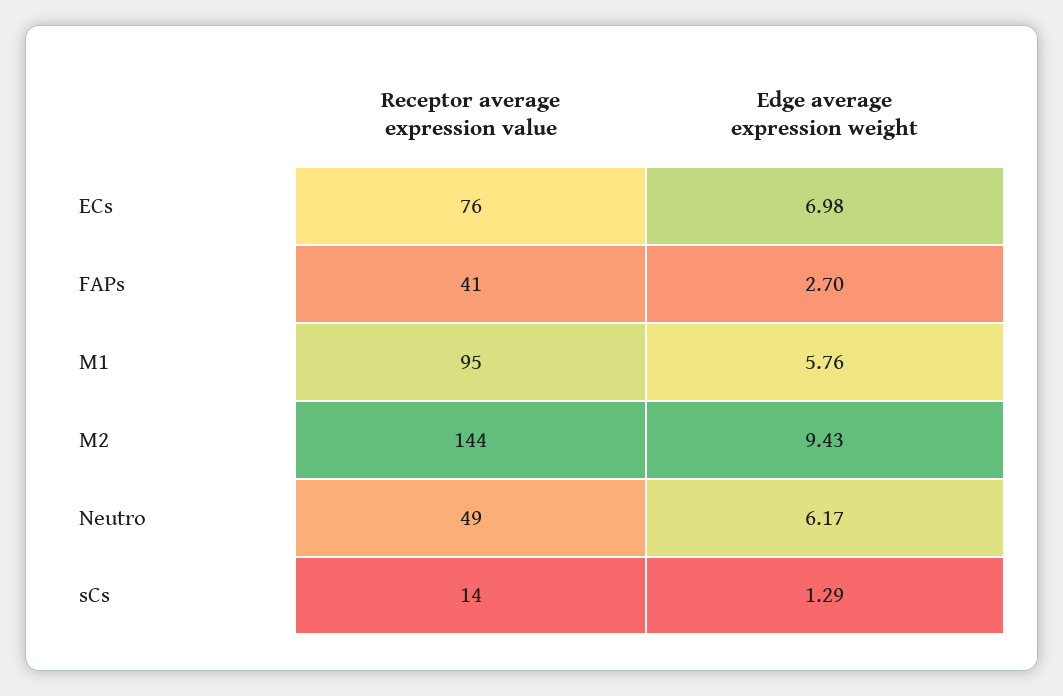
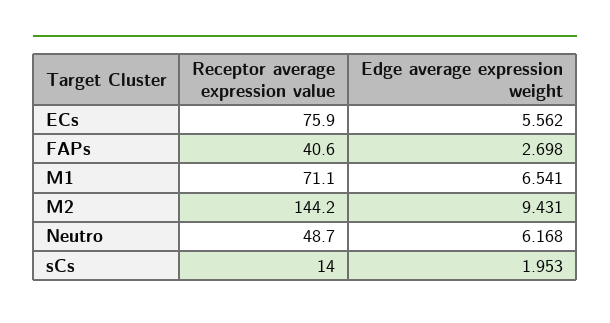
Edge average expression weight, ECs: 6.98 -> 5.562
Receptor average expression value, M1: 95 -> 71.1
Edge average expression weight, M1: 5.76 -> 6.541
Edge average expression weight, sCs: 1.29 -> 1.953

